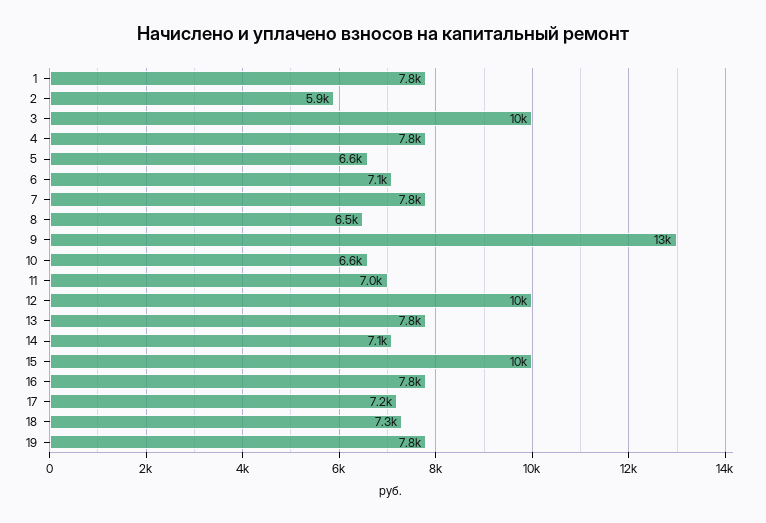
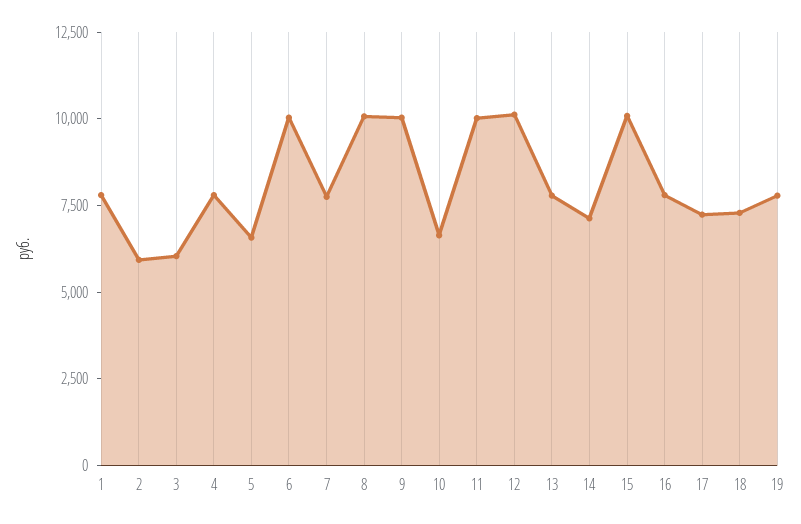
3: 10000 -> 6000
6: 7100 -> 10000
8: 6500 -> 10000
9: 13000 -> 10000
11: 7000 -> 10000

